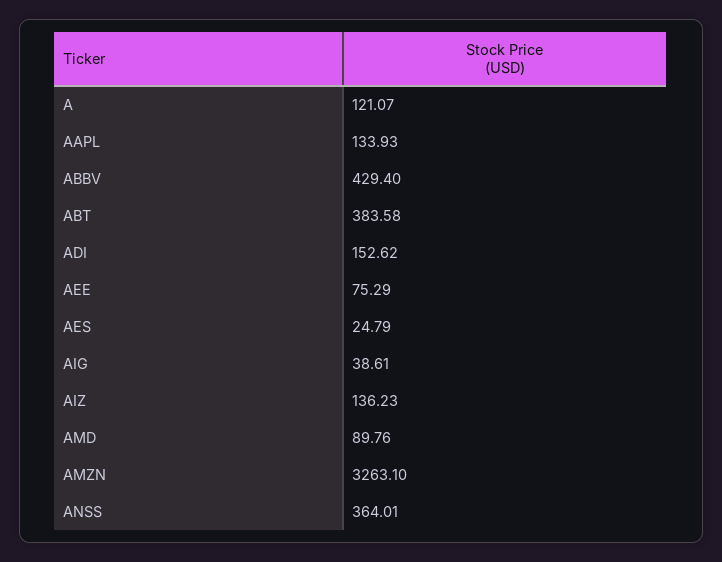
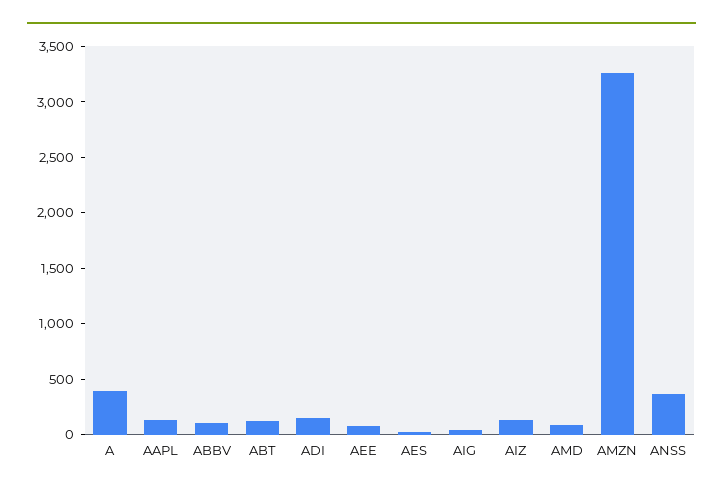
A: 121.07 -> 400
ABBV: 429.4 -> 100
ABT: 383.58 -> 100

